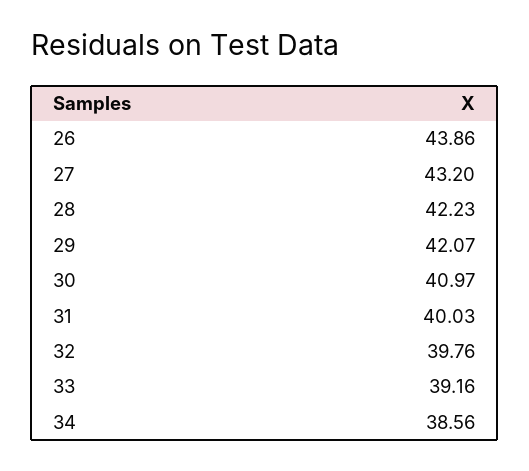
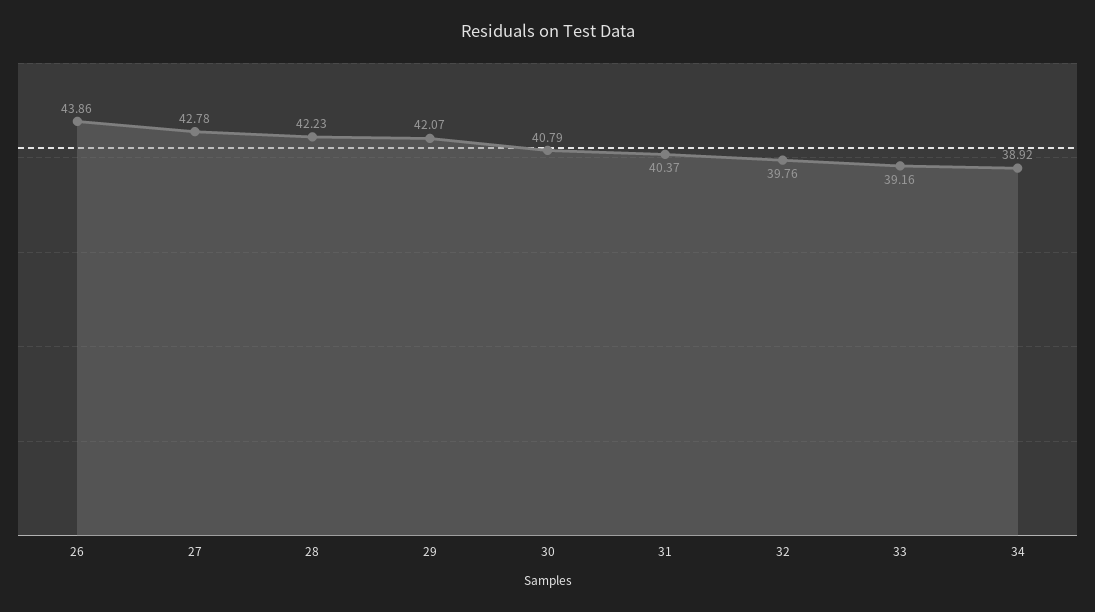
27: 43.2 -> 42.78
30: 40.97 -> 40.79
31: 40.03 -> 40.37
34: 38.56 -> 38.92

